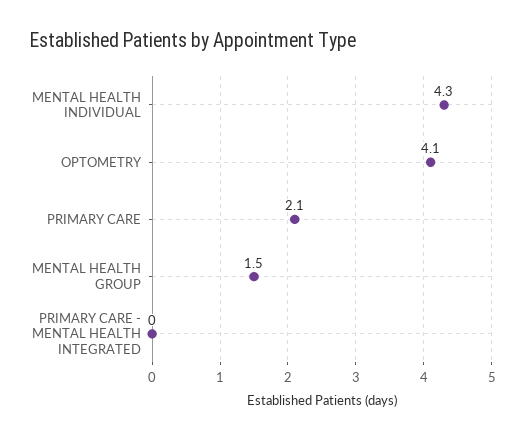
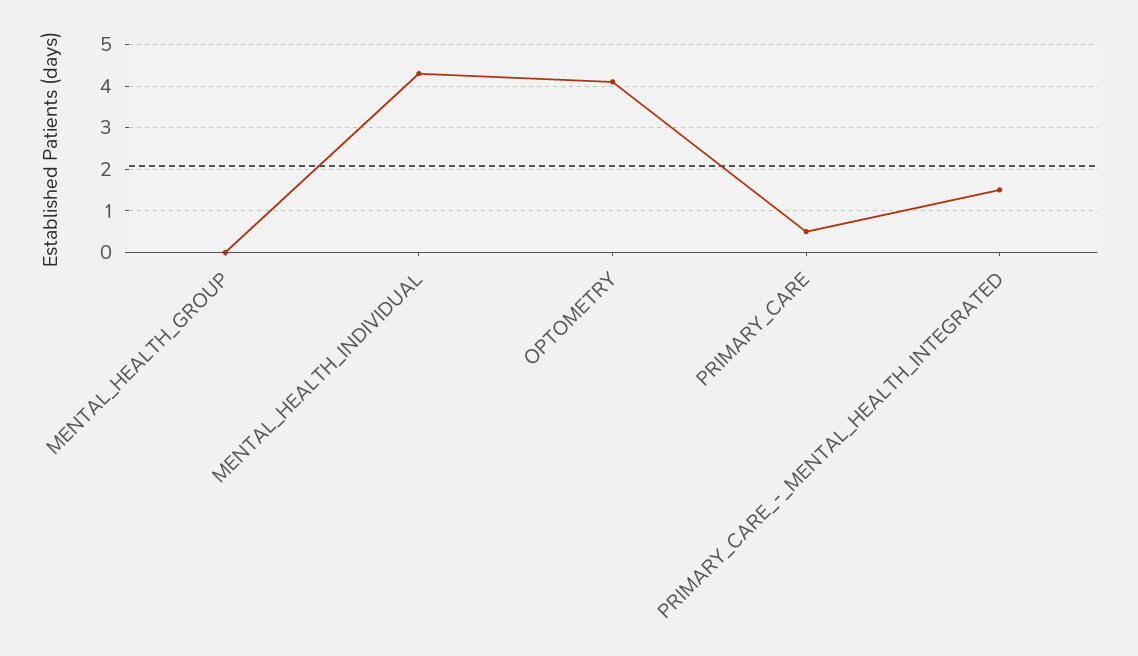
PRIMARY CARE: 2.1 -> 0.5
MENTAL HEALTH GROUP: 1.5 -> 0
PRIMARY CARE - MENTAL HEALTH INTEGRATED: 0 -> 1.5

